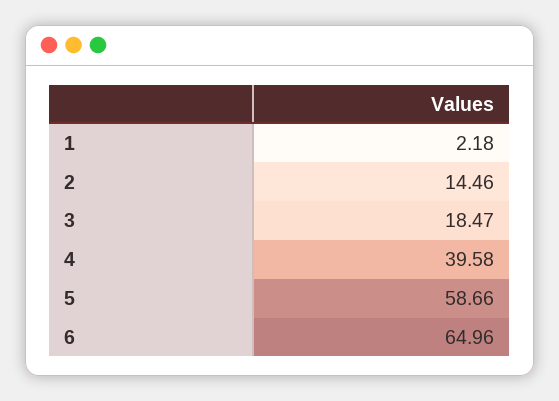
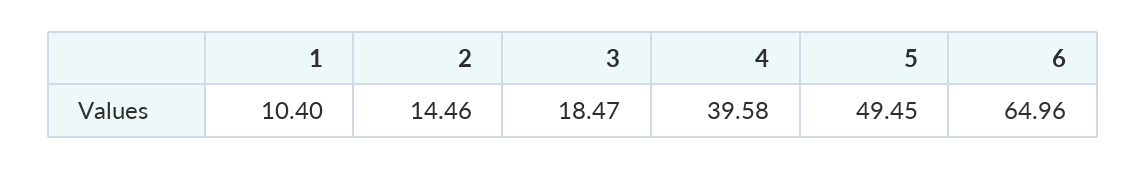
1: 2.18 -> 10.4
5: 58.66 -> 49.45

